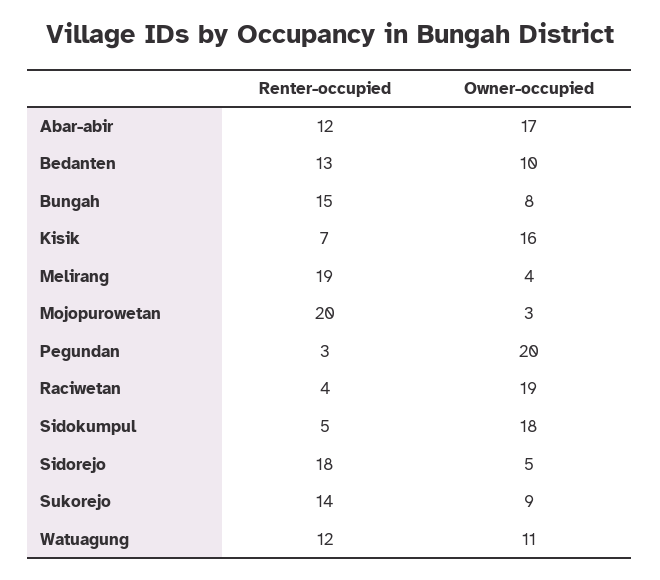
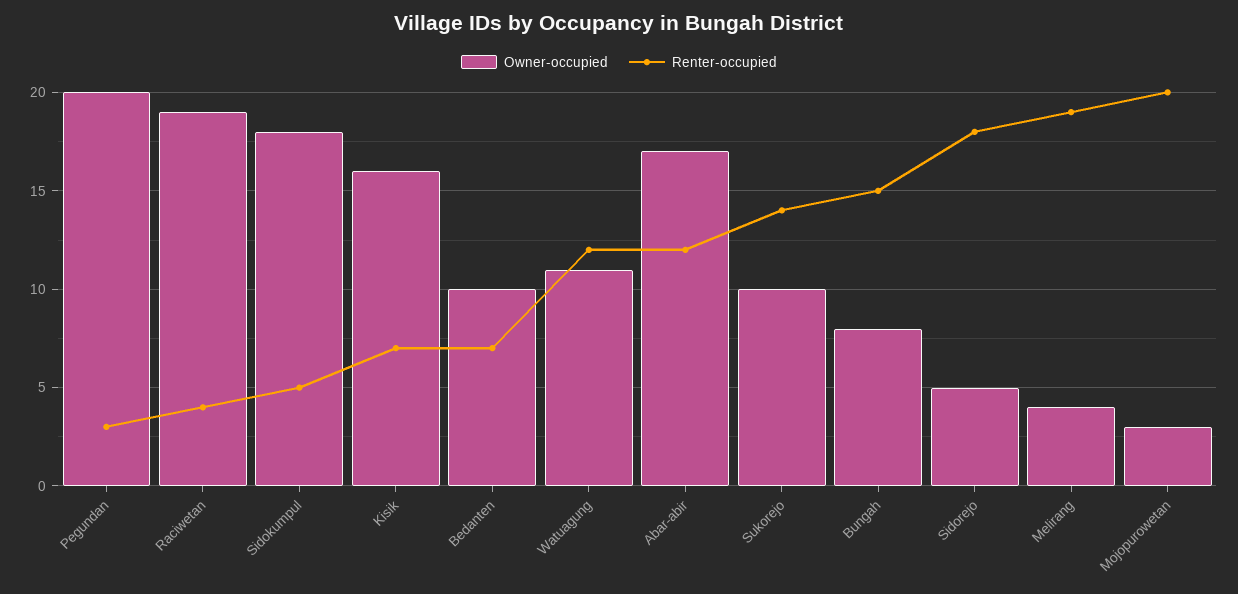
Renter-occupied, Bedanten: 13 -> 7
Owner-occupied, Sukorejo: 9 -> 10

